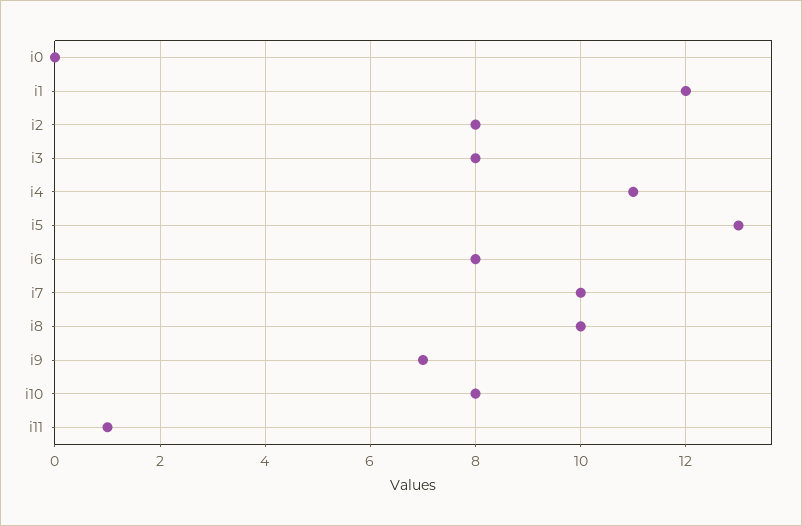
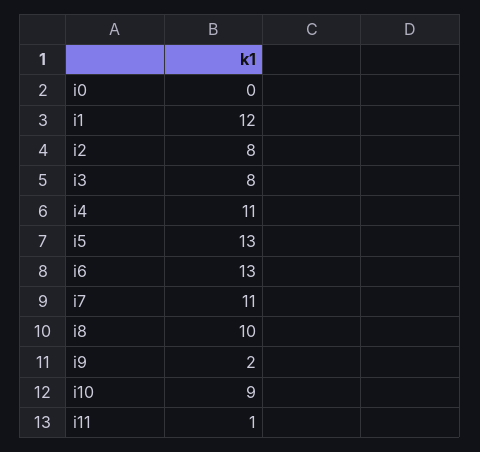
i6: 8 -> 13
i7: 10 -> 11
i9: 7 -> 2
i10: 8 -> 9

